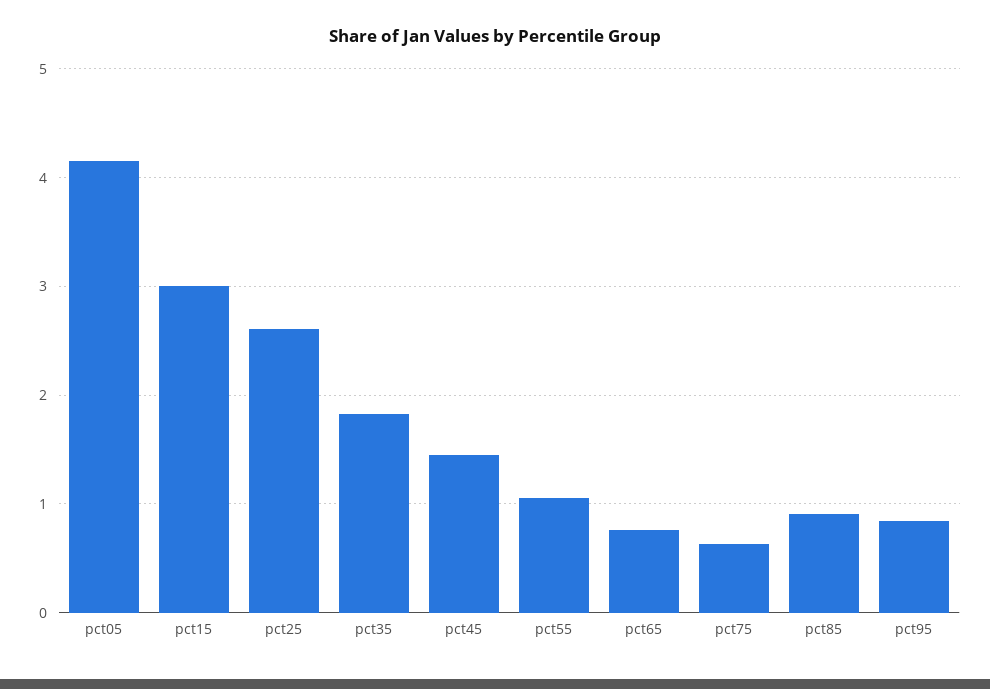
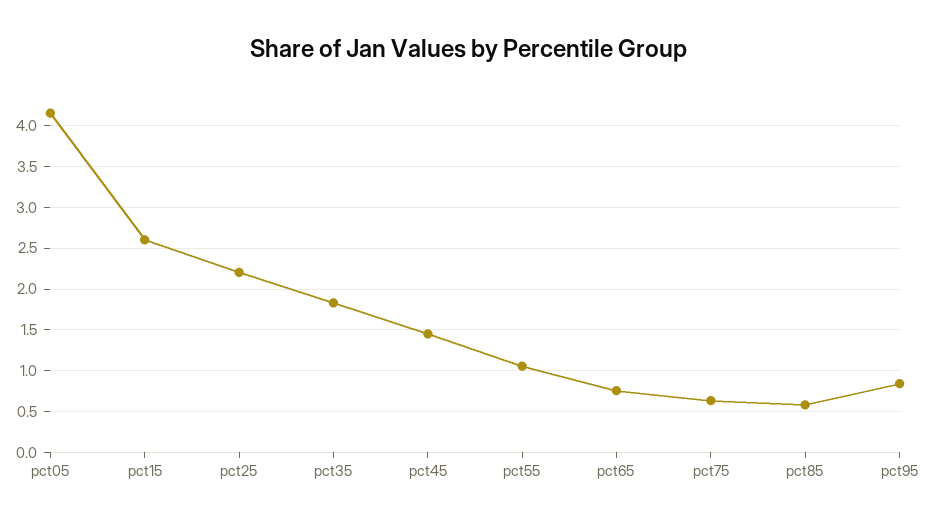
pct15: 3 -> 2.6
pct25: 2.6 -> 2.2
pct85: 0.9 -> 0.6

